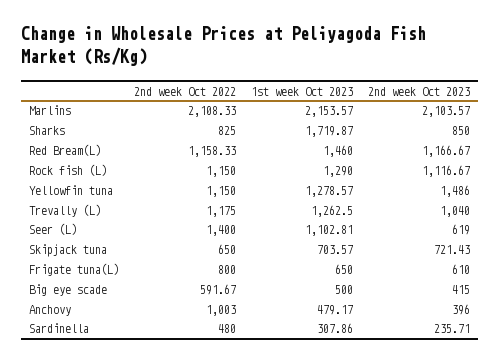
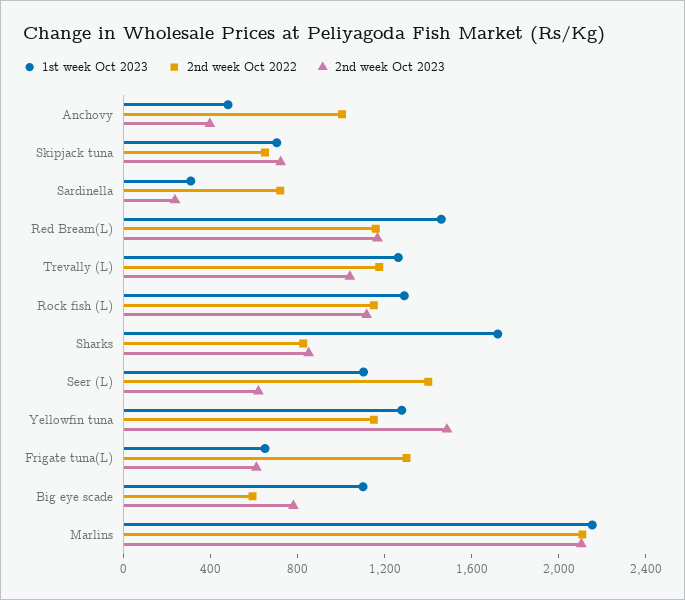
2nd week Oct 2022, Frigate tuna(L): 800 -> 1300
1st week Oct 2023, Big eye scade: 500 -> 1100
2nd week Oct 2023, Big eye scade: 415 -> 800
2nd week Oct 2022, Sardinella: 480 -> 700

